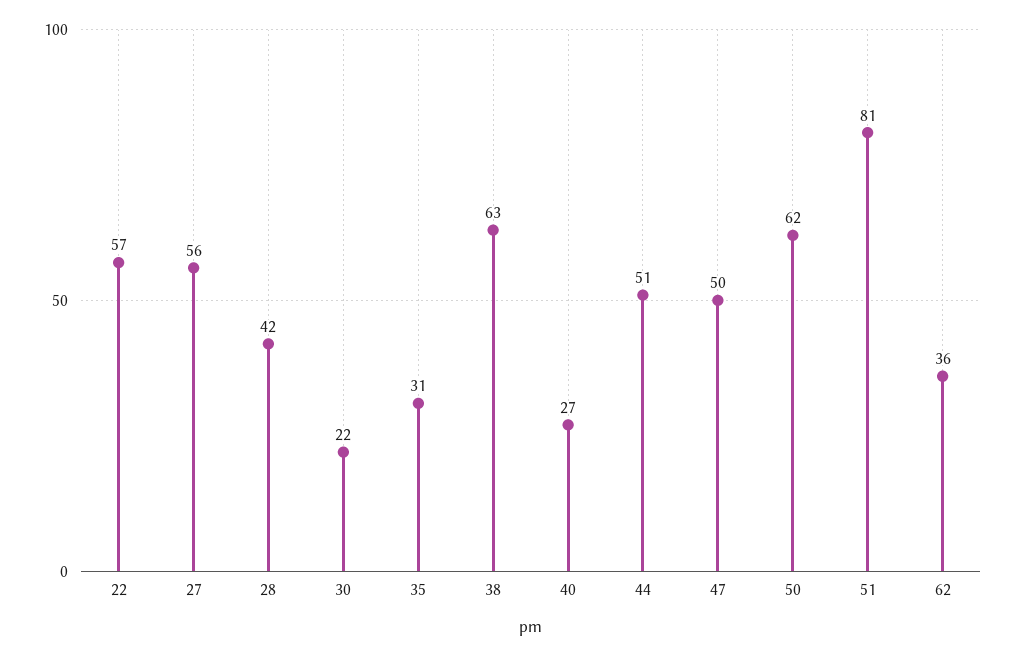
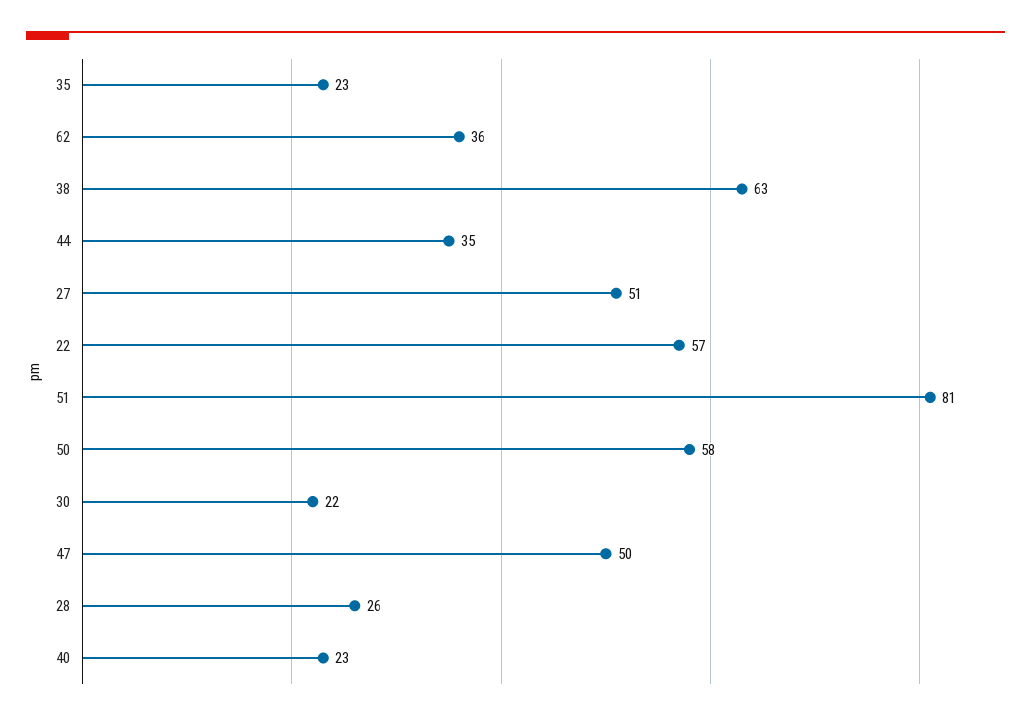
27: 56 -> 51
28: 42 -> 26
35: 31 -> 23
40: 27 -> 23
44: 51 -> 35
50: 62 -> 58

